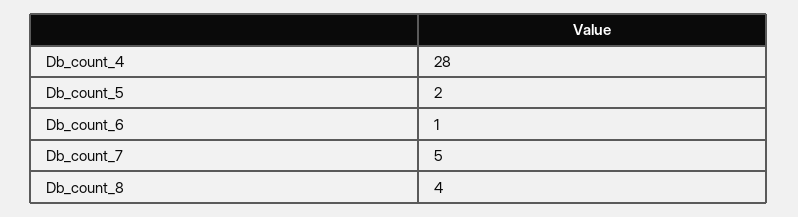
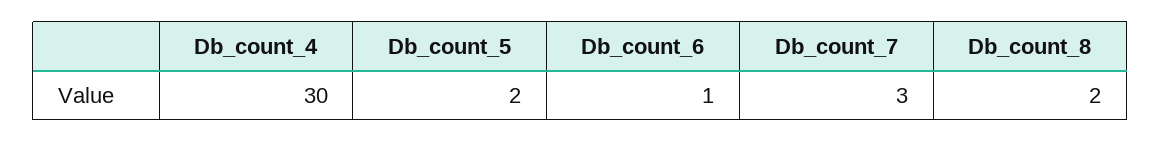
Db_count_4: 28 -> 30
Db_count_7: 5 -> 3
Db_count_8: 4 -> 2

